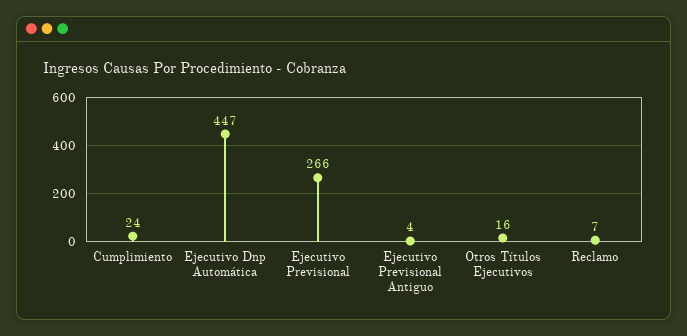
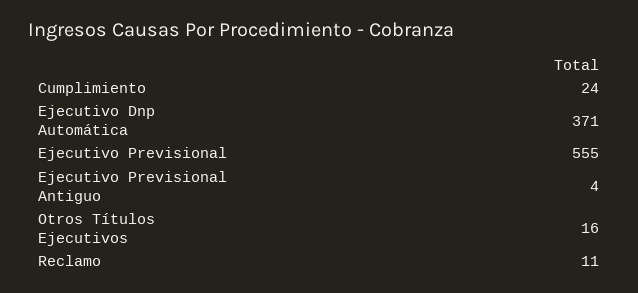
Ejecutivo Dnp Automática: 447 -> 371
Ejecutivo Previsional: 266 -> 555
Reclamo: 7 -> 11

